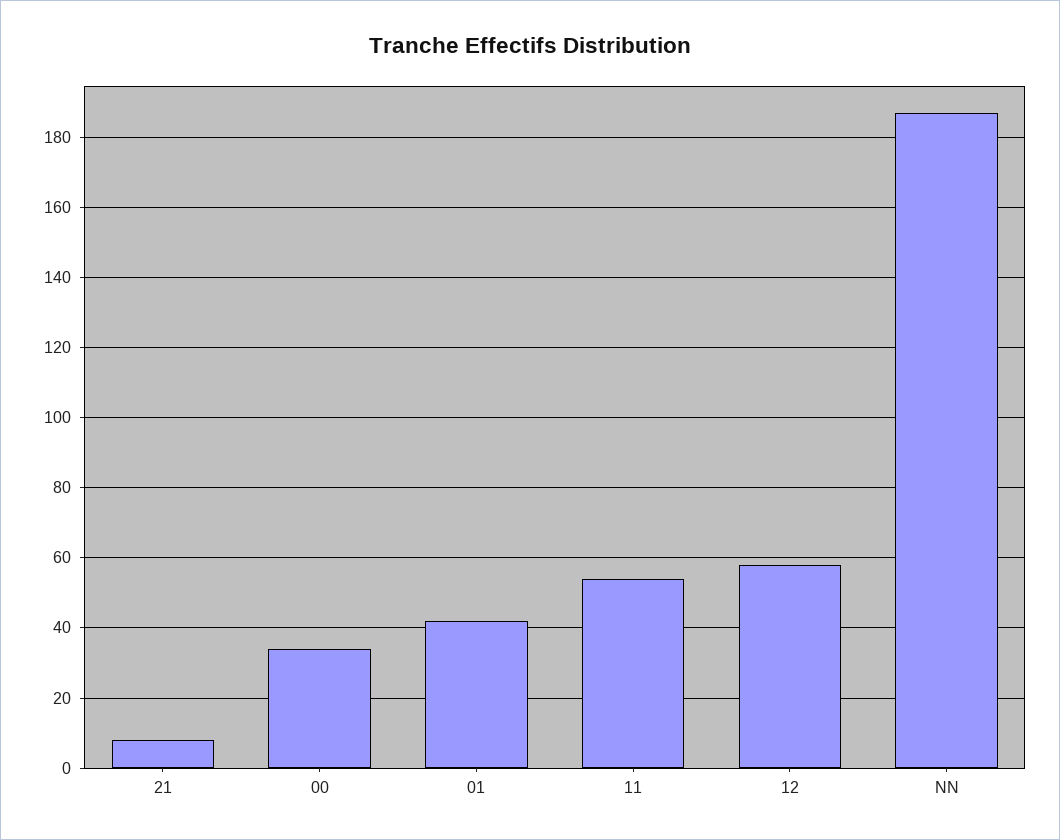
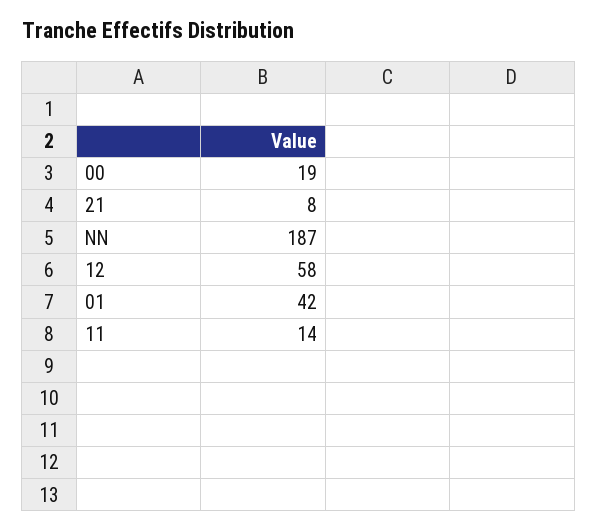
00: 35 -> 19
11: 55 -> 14

